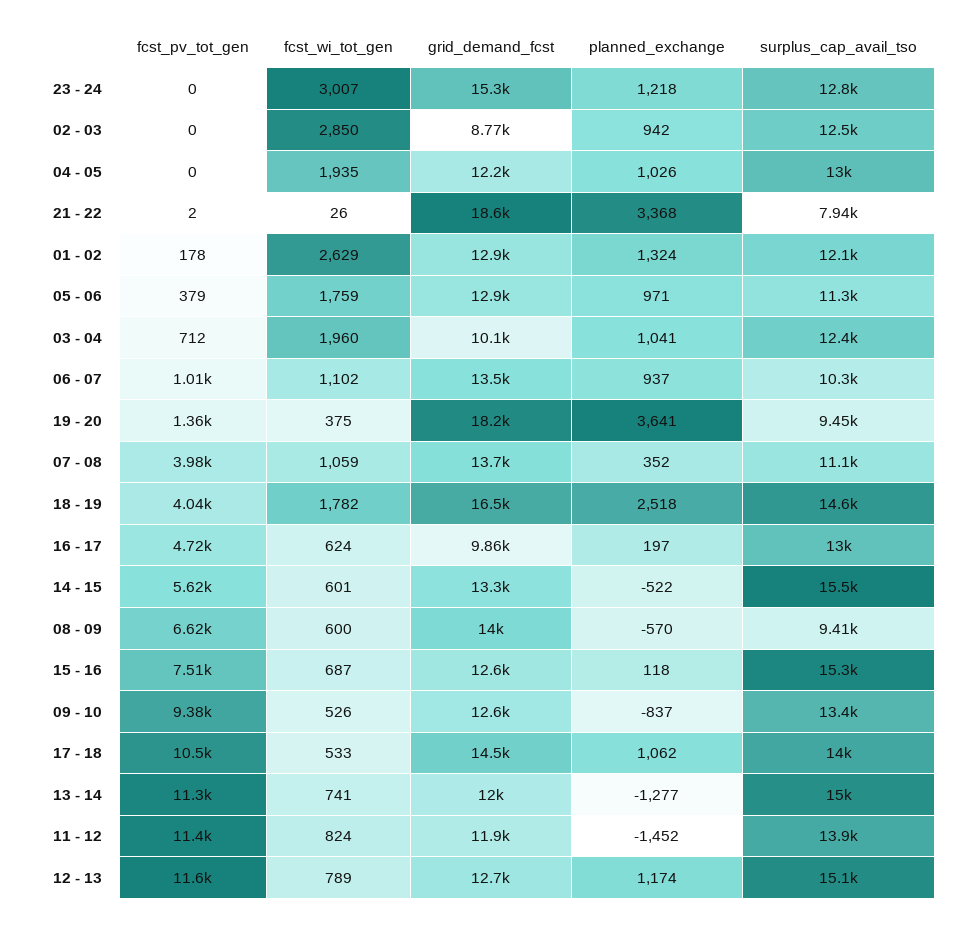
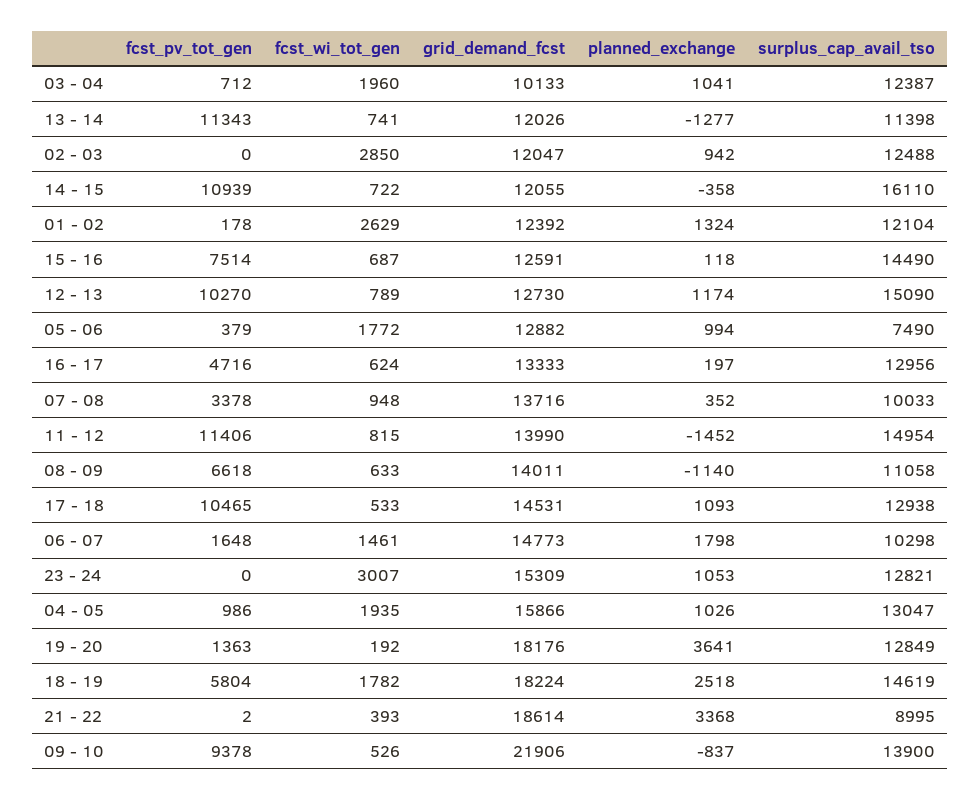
planned_exchange, 23 - 24: 1218 -> 1053
grid_demand_fcst, 02 - 03: 8770 -> 12047
fcst_pv_tot_gen, 04 - 05: 0 -> 986
grid_demand_fcst, 04 - 05: 12200 -> 15866
fcst_wi_tot_gen, 21 - 22: 26 -> 393
surplus_cap_avail_tso, 21 - 22: 7940 -> 8995
grid_demand_fcst, 01 - 02: 12900 -> 12392
fcst_wi_tot_gen, 05 - 06: 1759 -> 1772
planned_exchange, 05 - 06: 971 -> 994
surplus_cap_avail_tso, 05 - 06: 11300 -> 7490
fcst_pv_tot_gen, 06 - 07: 1010 -> 1648
fcst_wi_tot_gen, 06 - 07: 1102 -> 1461
grid_demand_fcst, 06 - 07: 13500 -> 14773
planned_exchange, 06 - 07: 937 -> 1798
fcst_wi_tot_gen, 19 - 20: 375 -> 192
surplus_cap_avail_tso, 19 - 20: 9450 -> 12849
fcst_pv_tot_gen, 07 - 08: 3980 -> 3378
fcst_wi_tot_gen, 07 - 08: 1059 -> 948
surplus_cap_avail_tso, 07 - 08: 11100 -> 10033
fcst_pv_tot_gen, 18 - 19: 4040 -> 5804
grid_demand_fcst, 18 - 19: 16500 -> 18224
grid_demand_fcst, 16 - 17: 9860 -> 13333
fcst_pv_tot_gen, 14 - 15: 5620 -> 10939
fcst_wi_tot_gen, 14 - 15: 601 -> 722
grid_demand_fcst, 14 - 15: 13300 -> 12055
planned_exchange, 14 - 15: -522 -> -358
surplus_cap_avail_tso, 14 - 15: 15500 -> 16110
fcst_wi_tot_gen, 08 - 09: 600 -> 633
planned_exchange, 08 - 09: -570 -> -1140
surplus_cap_avail_tso, 08 - 09: 9410 -> 11058
surplus_cap_avail_tso, 15 - 16: 15300 -> 14490
grid_demand_fcst, 09 - 10: 12600 -> 21906
surplus_cap_avail_tso, 09 - 10: 13400 -> 13900
planned_exchange, 17 - 18: 1062 -> 1093
surplus_cap_avail_tso, 17 - 18: 14000 -> 12938
surplus_cap_avail_tso, 13 - 14: 15000 -> 11398
fcst_wi_tot_gen, 11 - 12: 824 -> 815
grid_demand_fcst, 11 - 12: 11900 -> 13990
surplus_cap_avail_tso, 11 - 12: 13900 -> 14954
fcst_pv_tot_gen, 12 - 13: 11600 -> 10270

